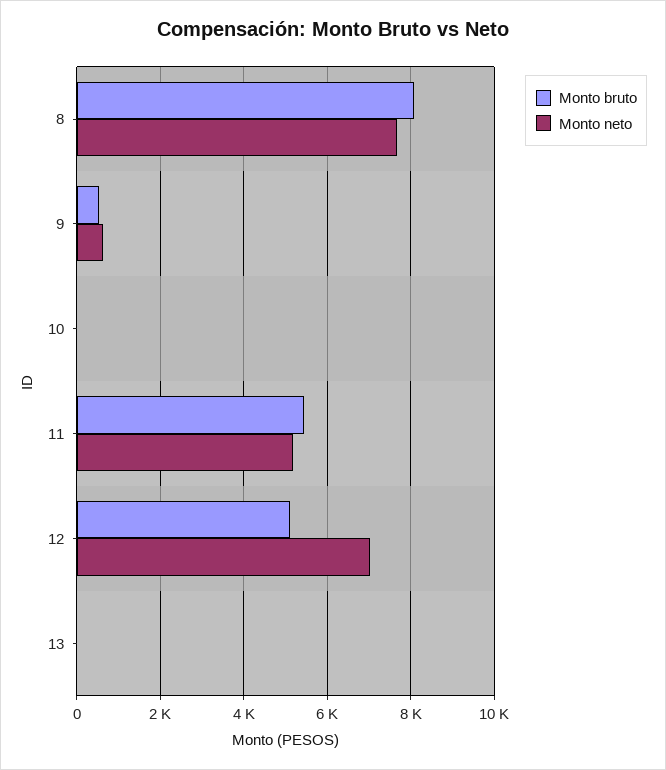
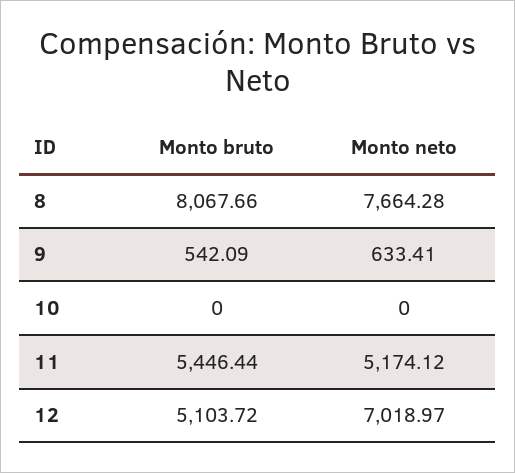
Monto bruto, 13: 0 -> none
Monto neto, 13: 0 -> none

